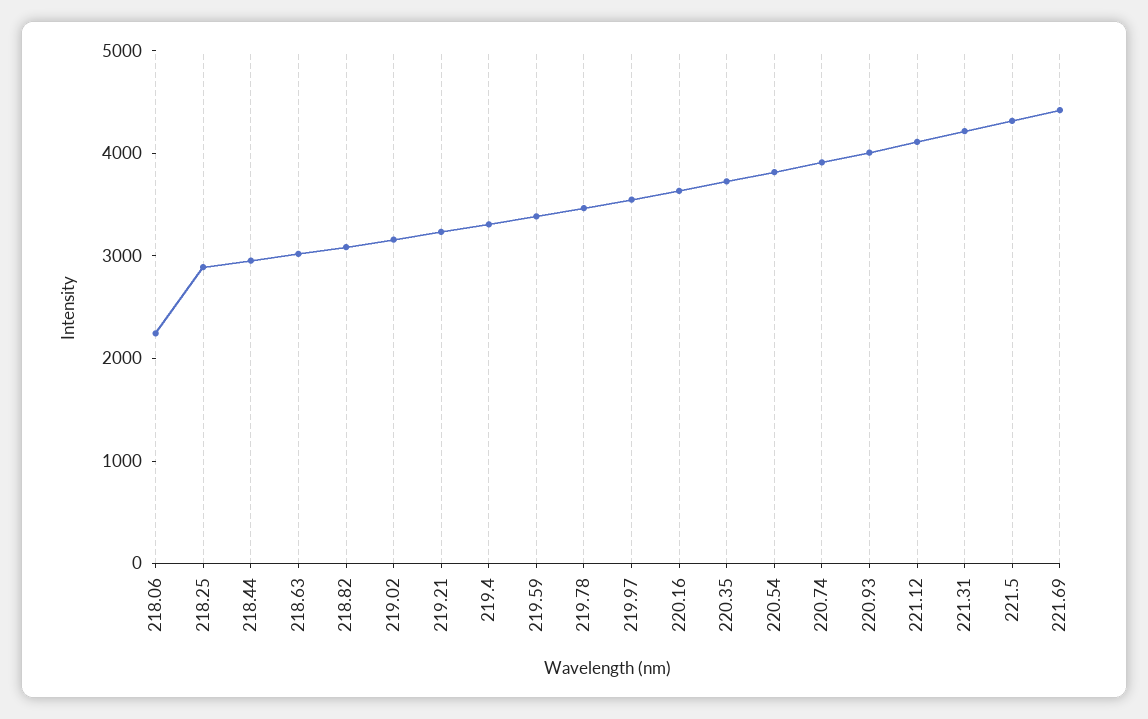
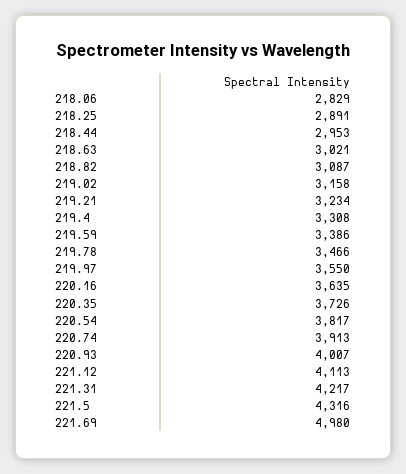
218.06: 2200 -> 2829
221.69: 4400 -> 4980

